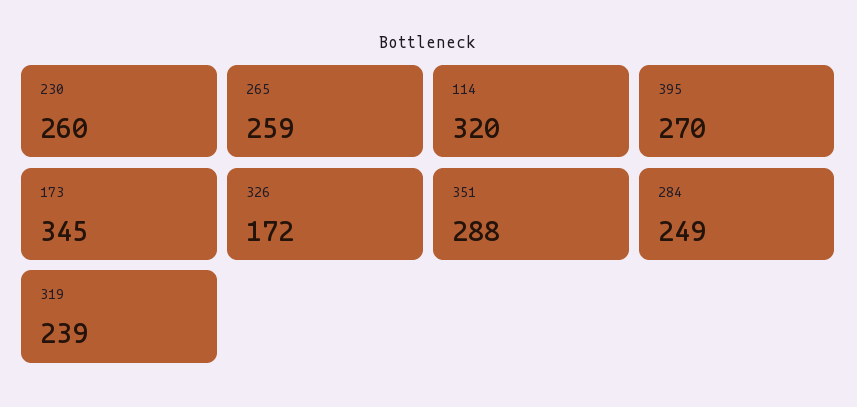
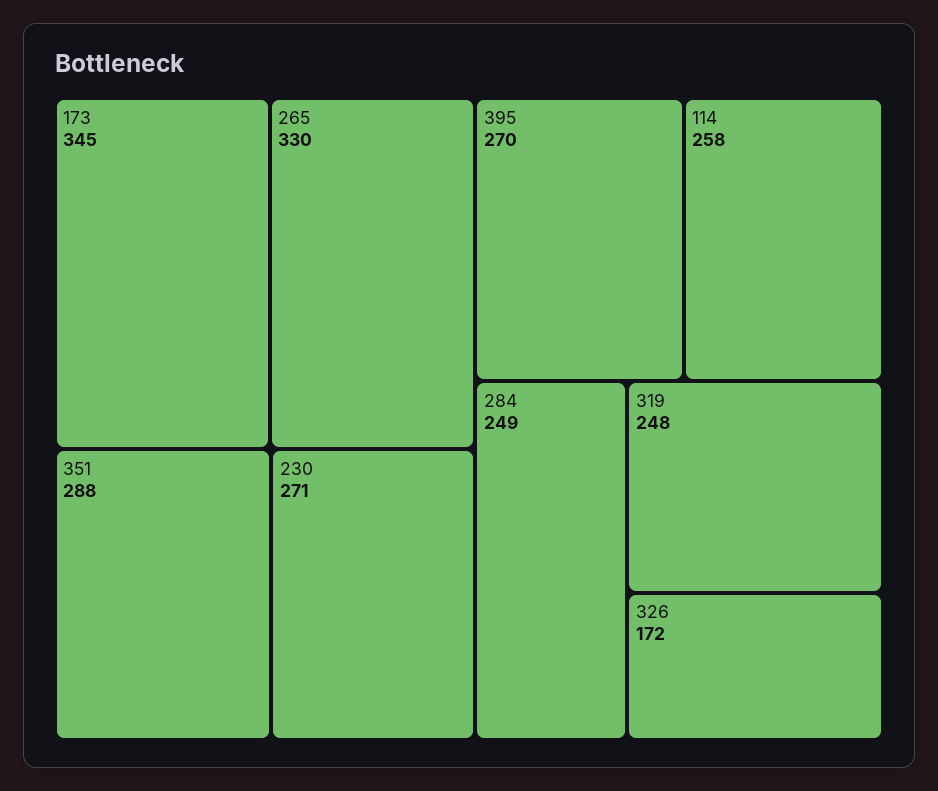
230: 260 -> 271
265: 259 -> 330
114: 320 -> 258
319: 239 -> 248

